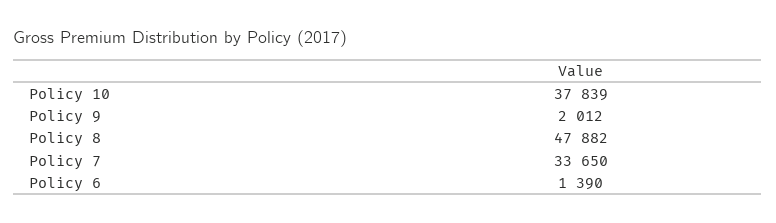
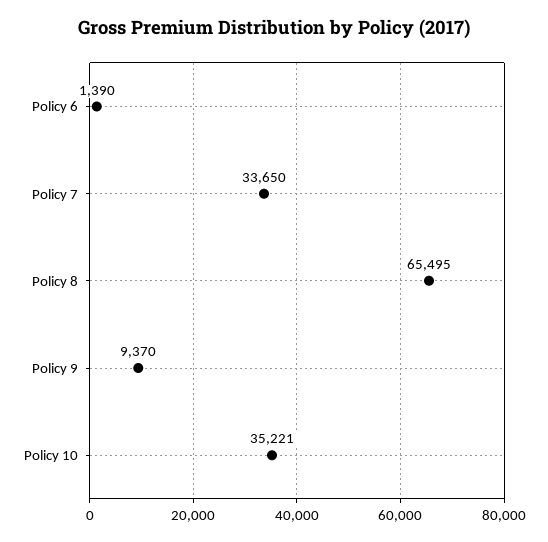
Policy 10: 37839 -> 35221
Policy 9: 2012 -> 9370
Policy 8: 47882 -> 65495

